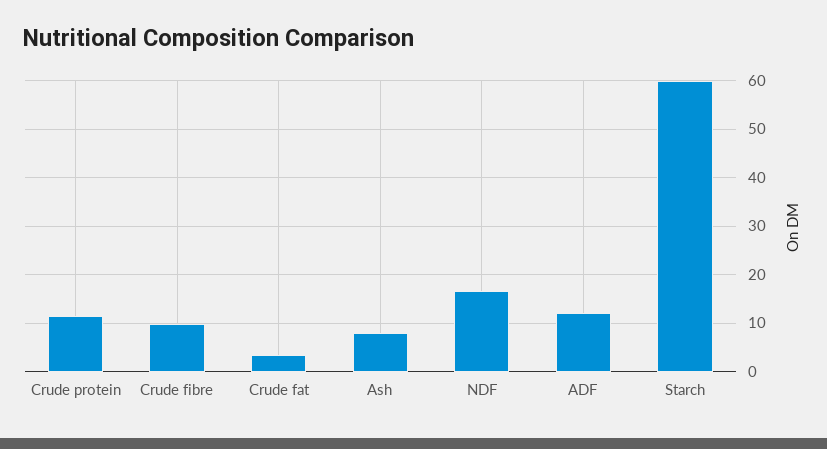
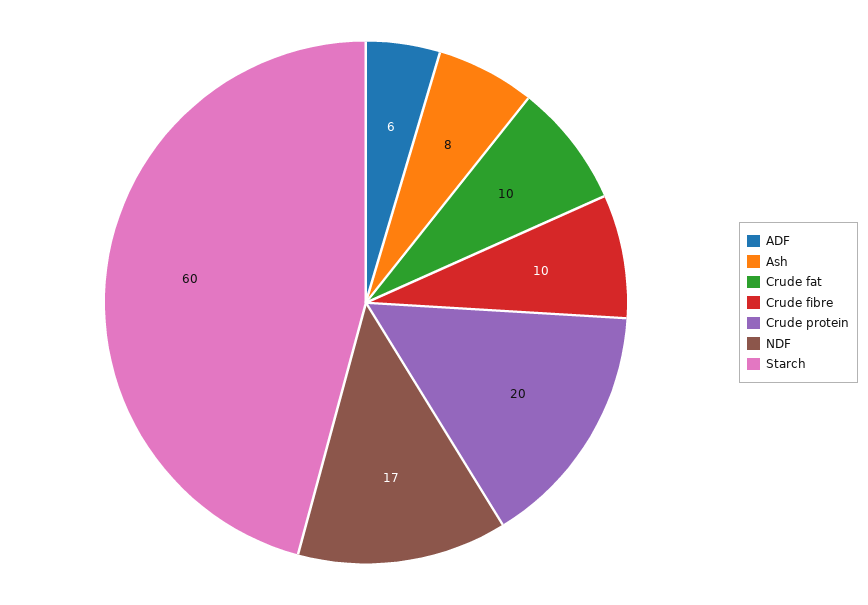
Crude protein: 12 -> 20
Crude fat: 4 -> 10
ADF: 12 -> 6

